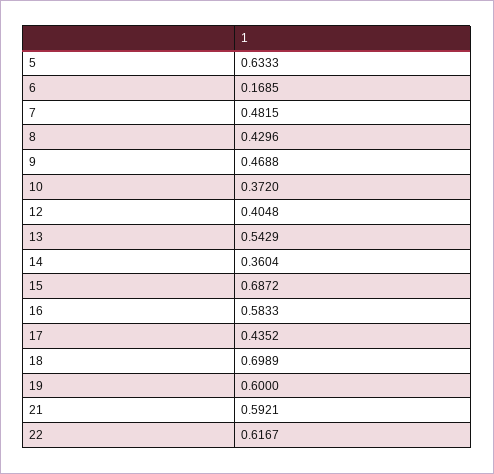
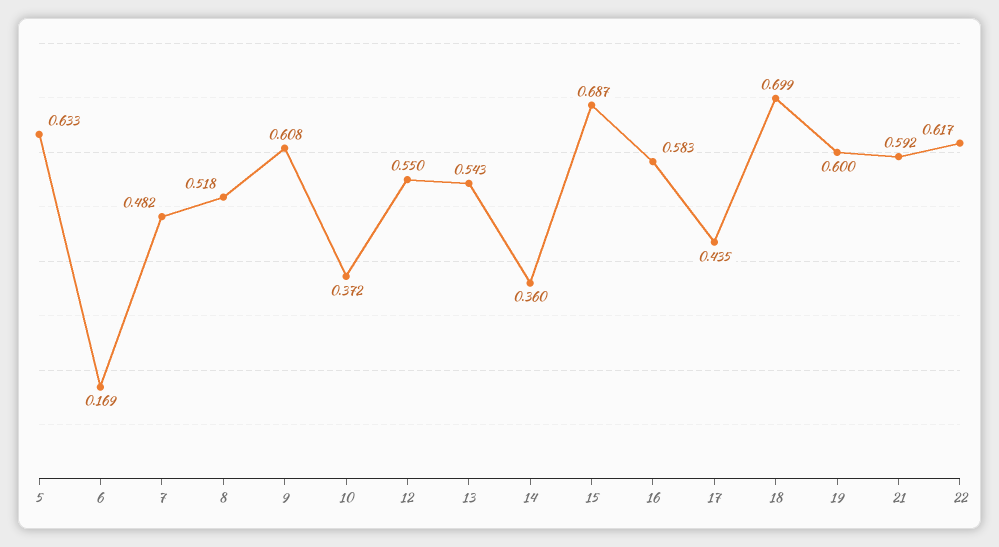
8: 0.4296 -> 0.518
9: 0.4688 -> 0.608
12: 0.4048 -> 0.55

